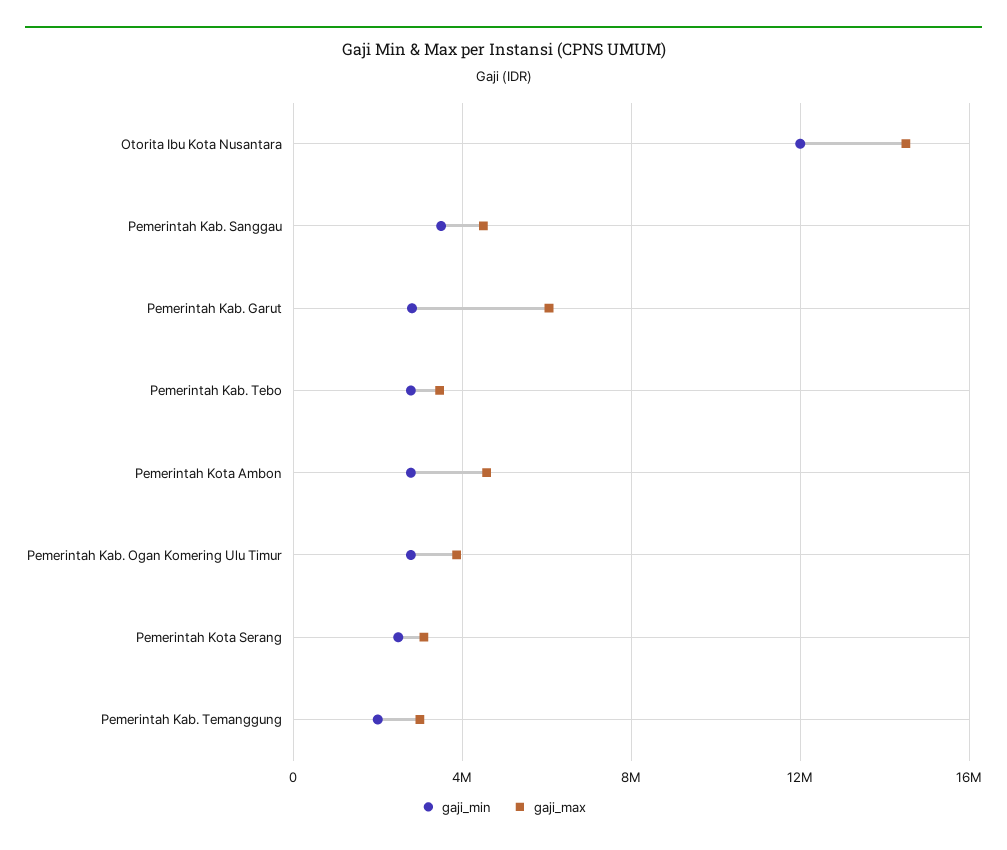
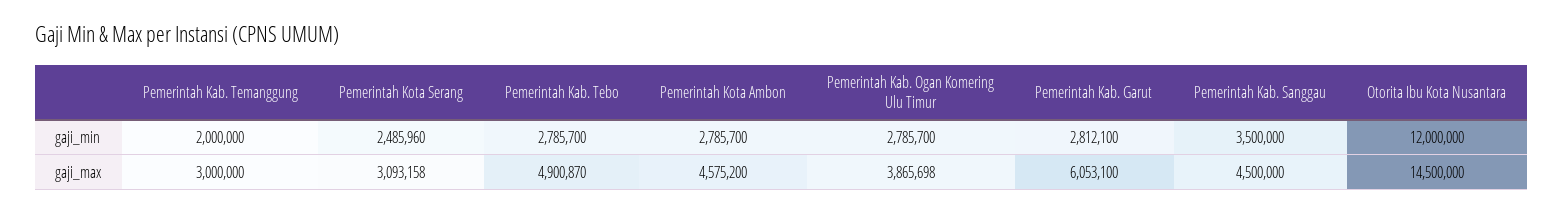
gaji_max, Pemerintah Kab. Tebo: 3500000 -> 4900870

